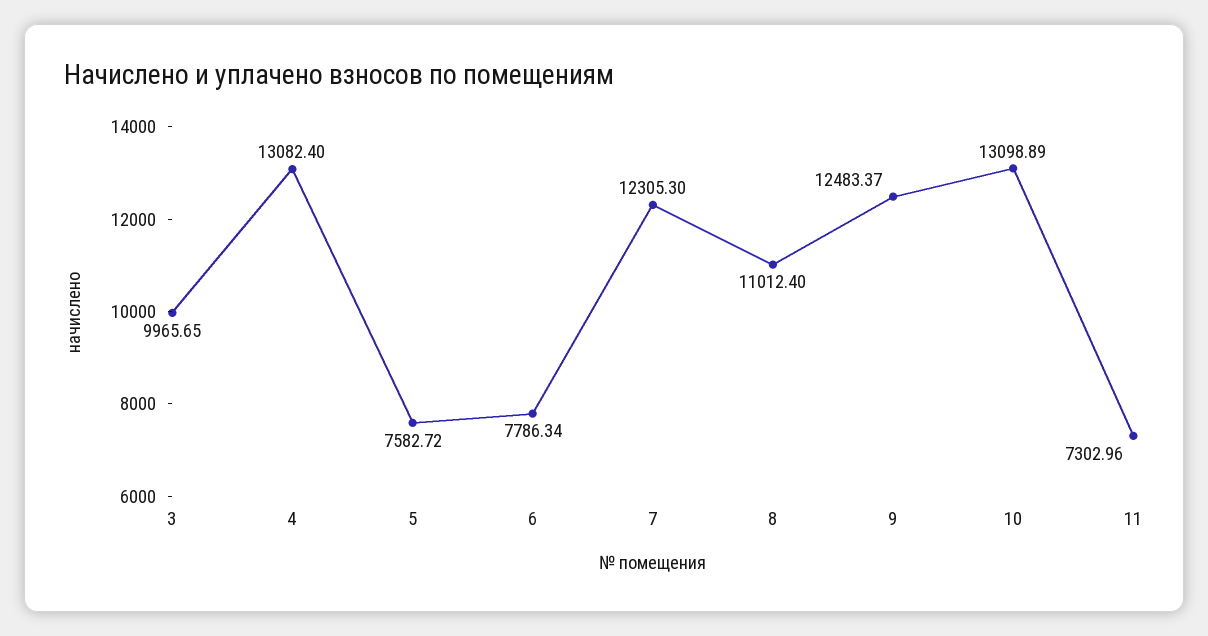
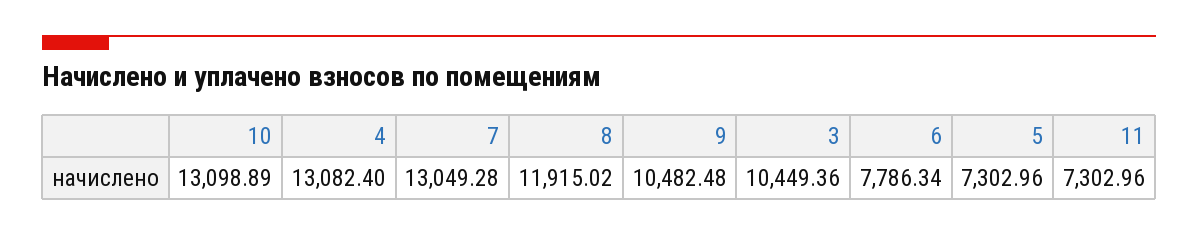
3: 9965.65 -> 10449.36
5: 7582.72 -> 7302.96
7: 12305.3 -> 13049.28
8: 11012.4 -> 11915.02
9: 12483.37 -> 10482.48

